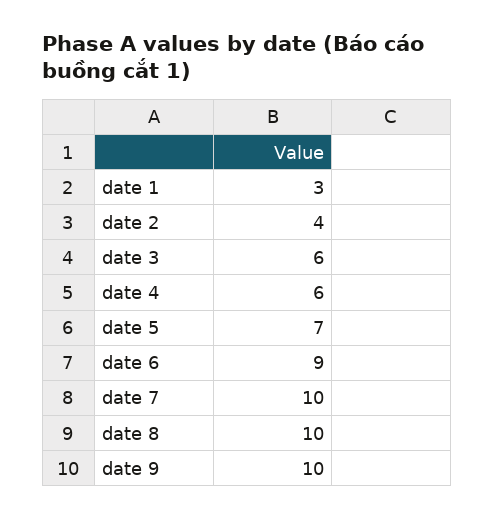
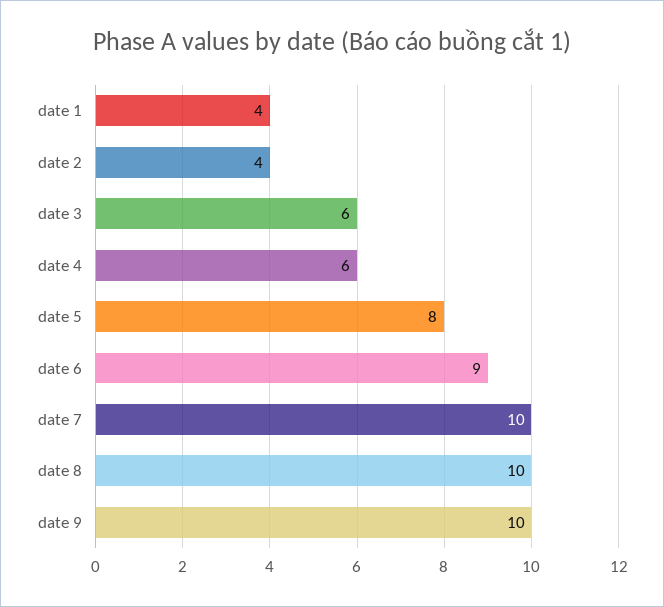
date 1: 3 -> 4
date 5: 7 -> 8

